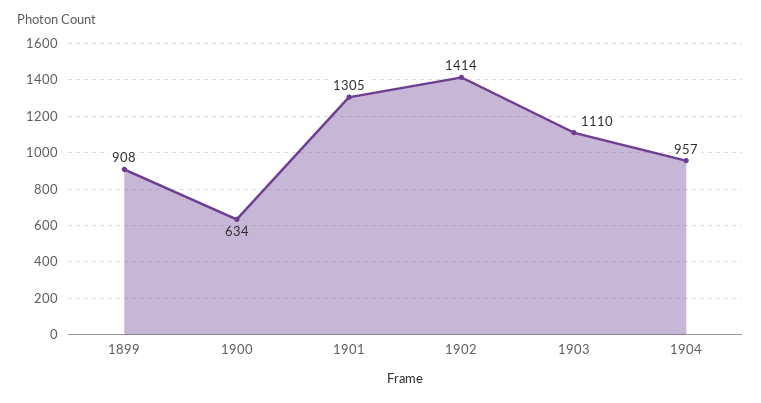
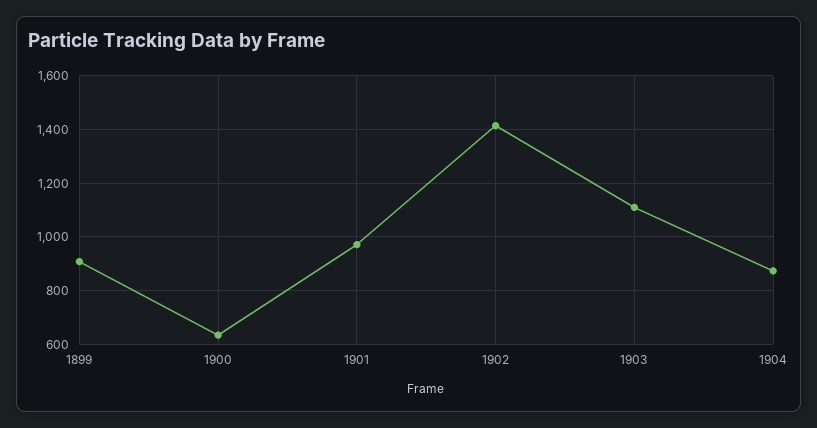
1901: 1305 -> 975
1904: 957 -> 875

